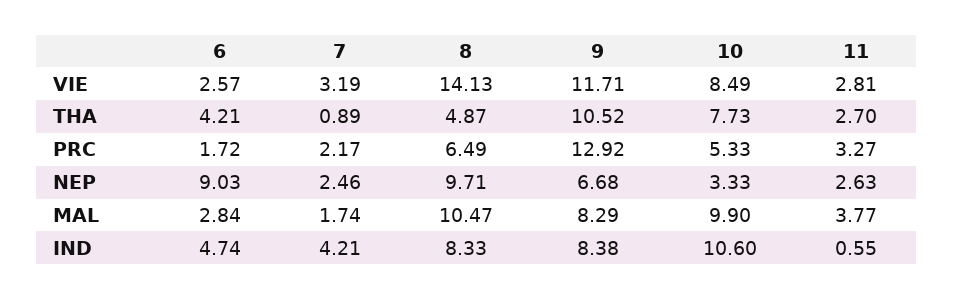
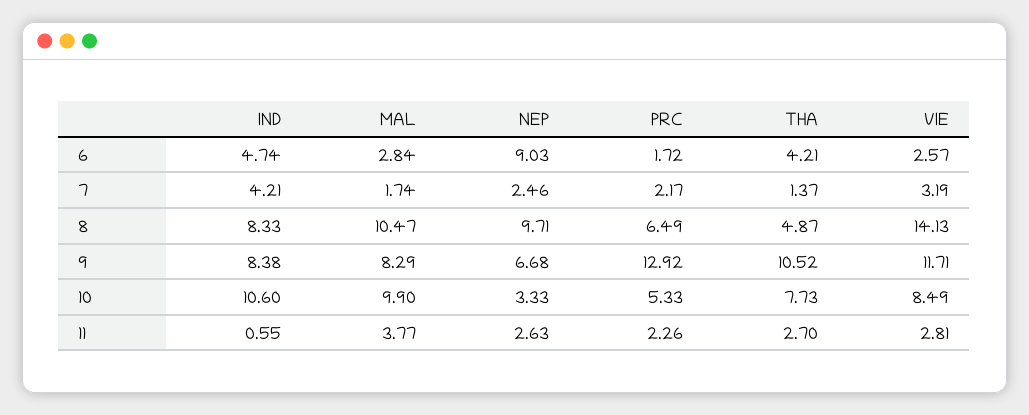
7, THA: 0.89 -> 1.37
11, PRC: 3.27 -> 2.26

